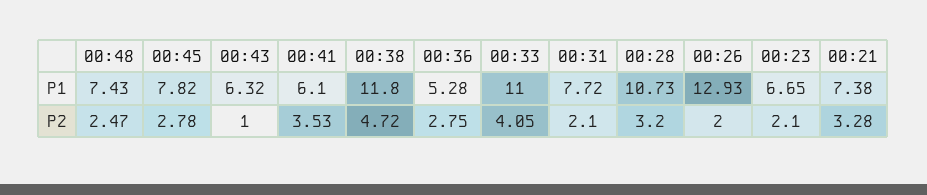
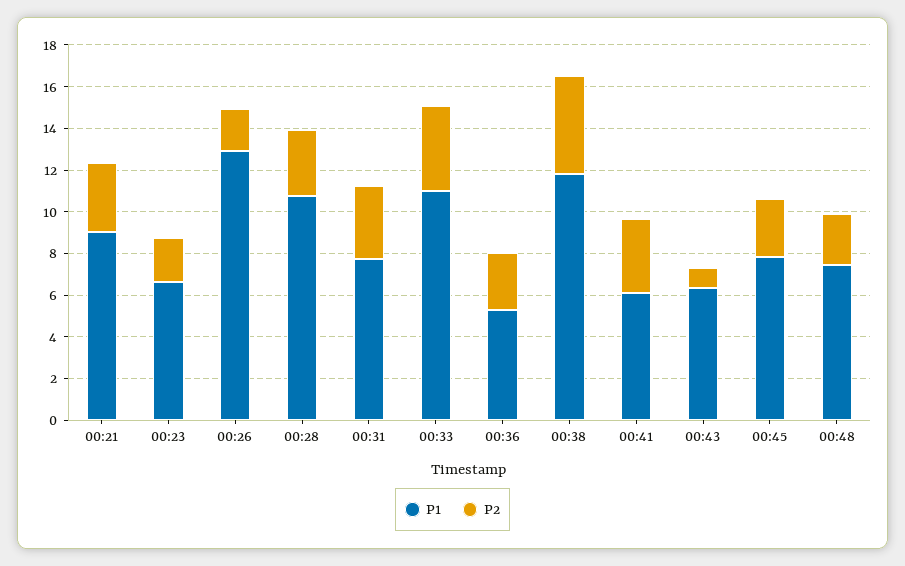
P1, 00:21: 7.38 -> 9
P2, 00:31: 2.1 -> 3.5

